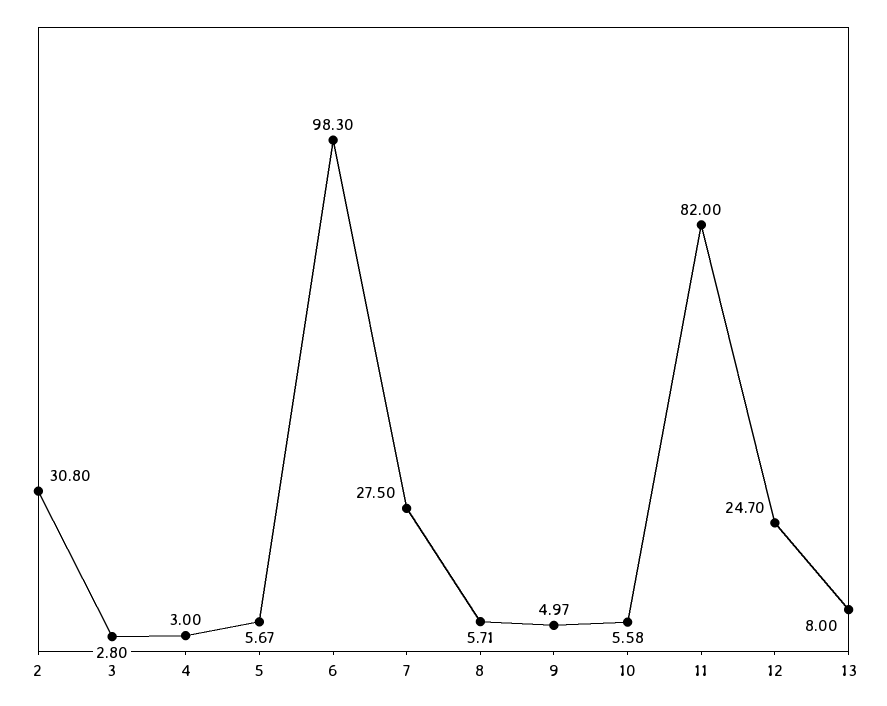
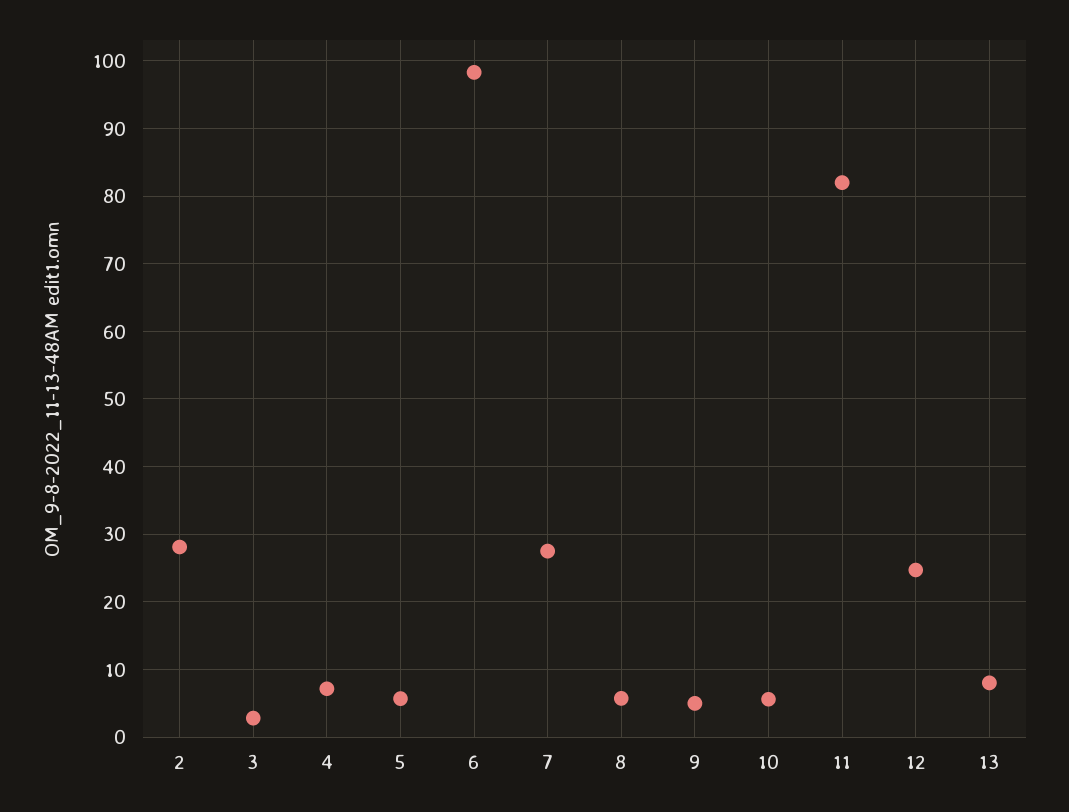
2: 30.8 -> 28
4: 3 -> 7

